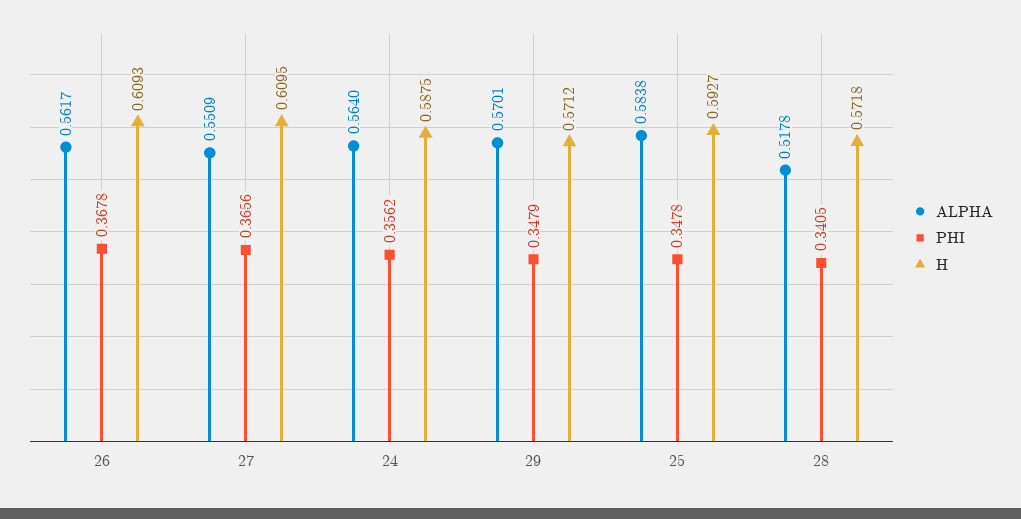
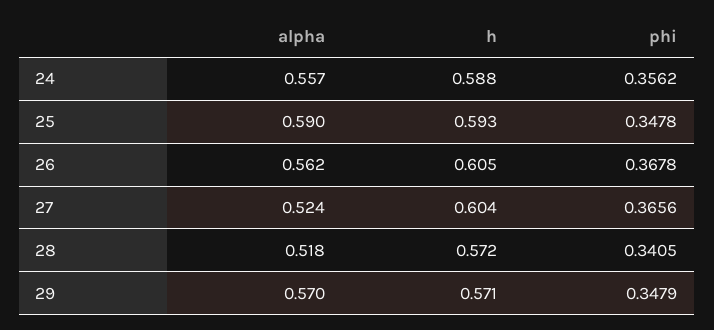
H, 26: 0.6093 -> 0.605
ALPHA, 27: 0.5509 -> 0.524
H, 27: 0.6095 -> 0.604
ALPHA, 24: 0.564 -> 0.557
ALPHA, 25: 0.5838 -> 0.59

